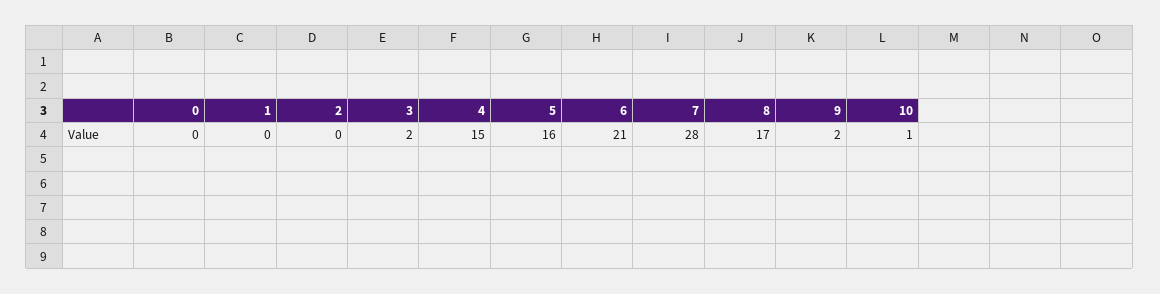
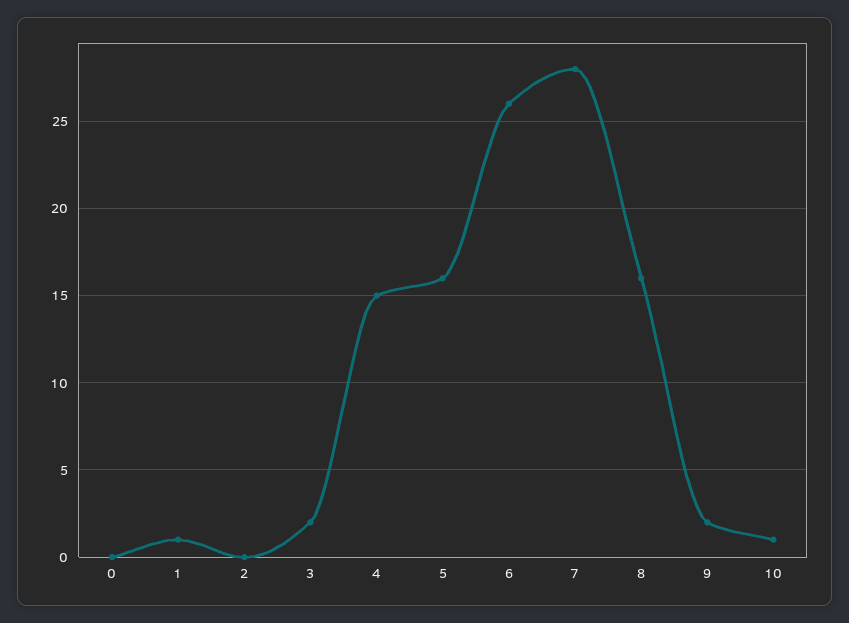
1: 0 -> 1
6: 21 -> 26
8: 17 -> 16

